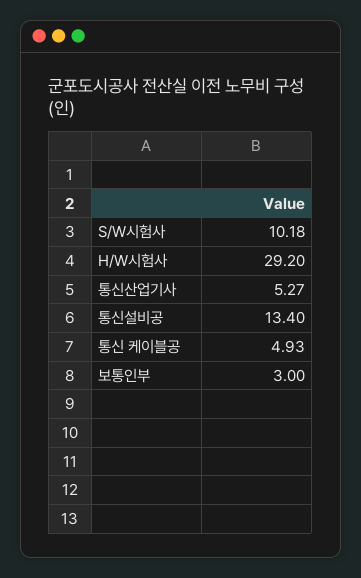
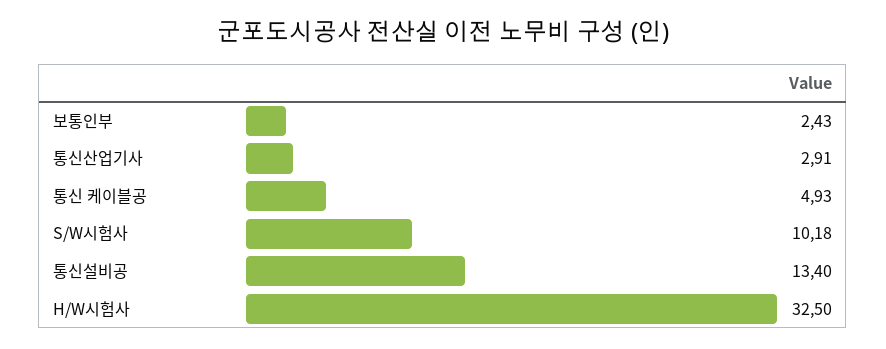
H/W시험사: 29.2 -> 32.5
통신산업기사: 5.27 -> 2.91
보통인부: 3 -> 2.43

